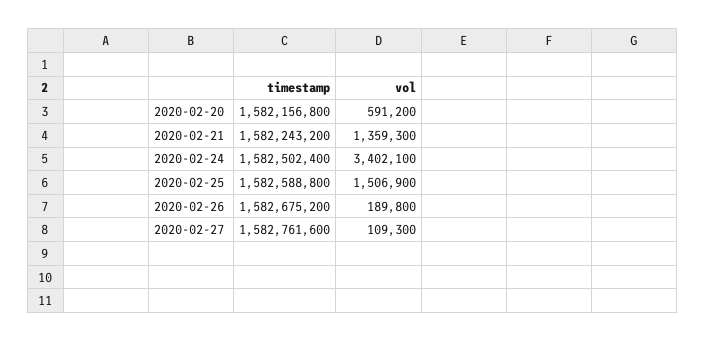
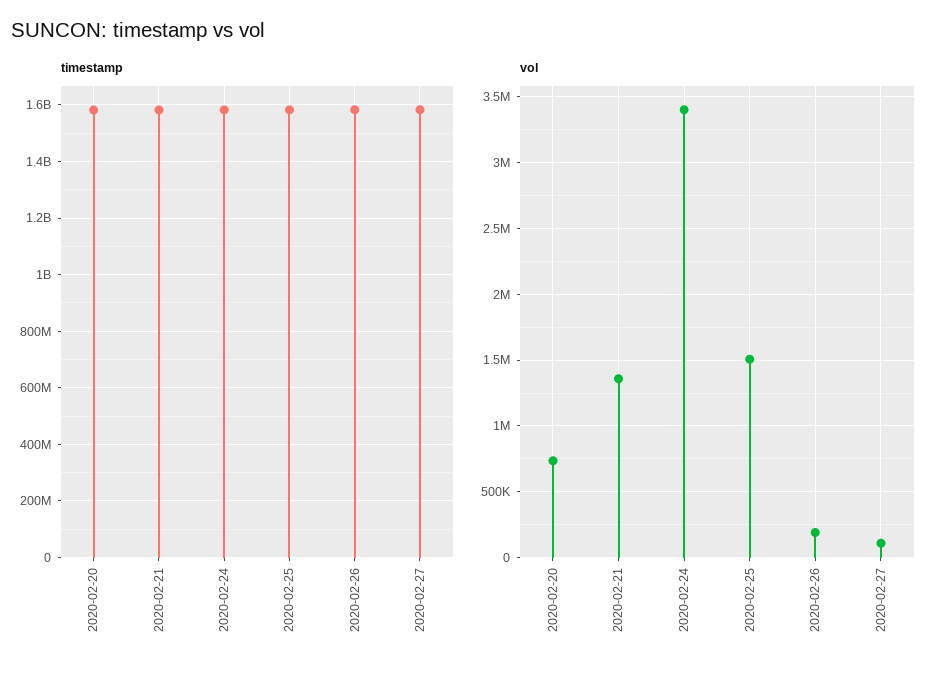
vol, 2020-02-20: 591200 -> 750000

